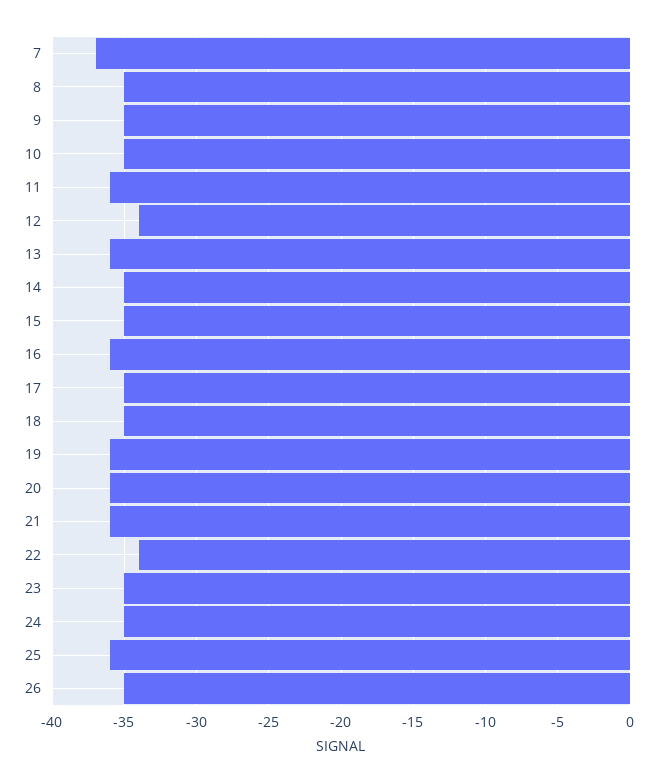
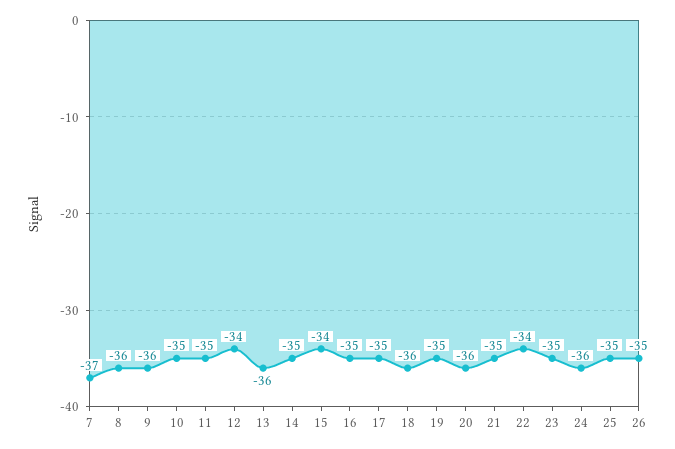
8: -35 -> -36
9: -35 -> -36
11: -36 -> -35
15: -35 -> -34
16: -36 -> -35
18: -35 -> -36
19: -36 -> -35
21: -36 -> -35
24: -35 -> -36
25: -36 -> -35

